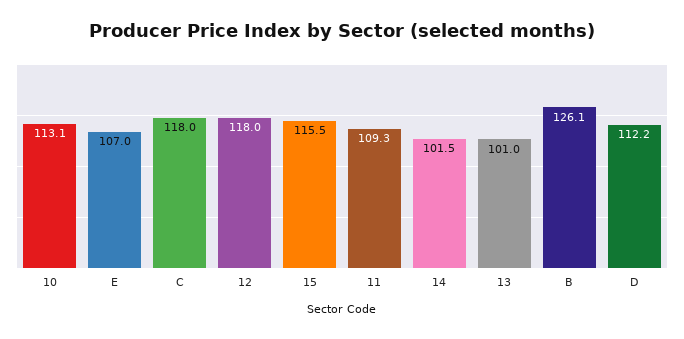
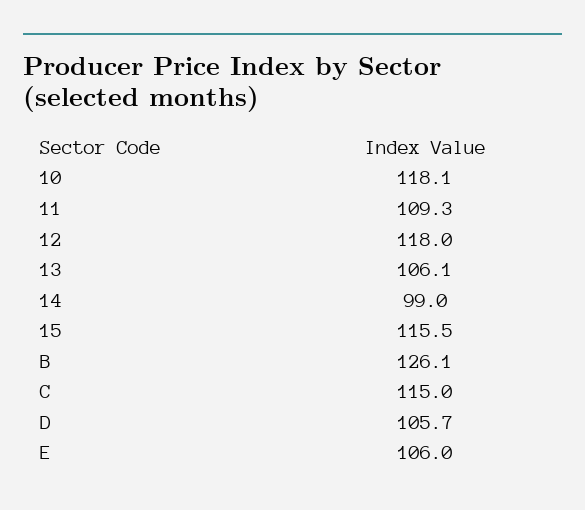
10: 113.1 -> 118.1
E: 107 -> 106
C: 118 -> 115
14: 101.5 -> 99
13: 101 -> 106.1
D: 112.2 -> 105.7

